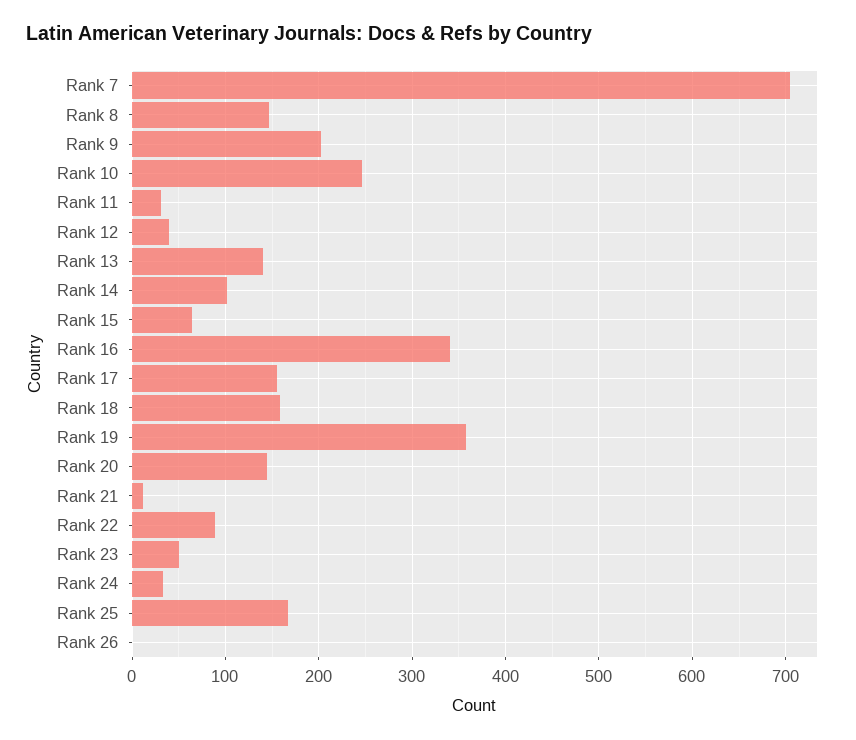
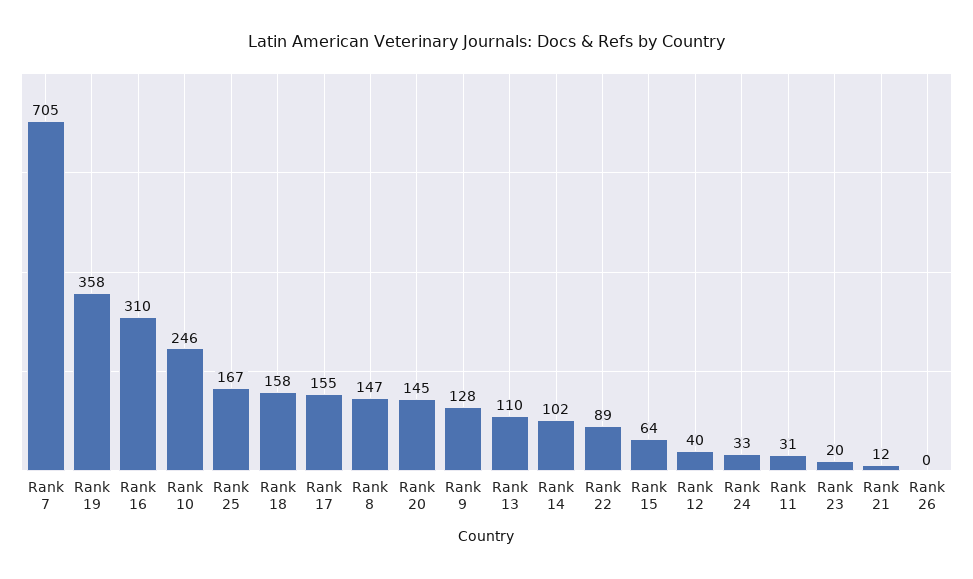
Rank 9: 200 -> 128
Rank 13: 140 -> 110
Rank 16: 340 -> 310
Rank 23: 50 -> 20

